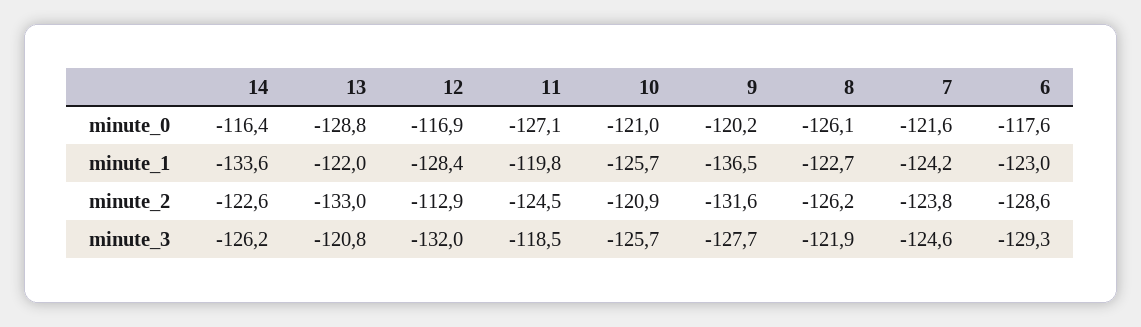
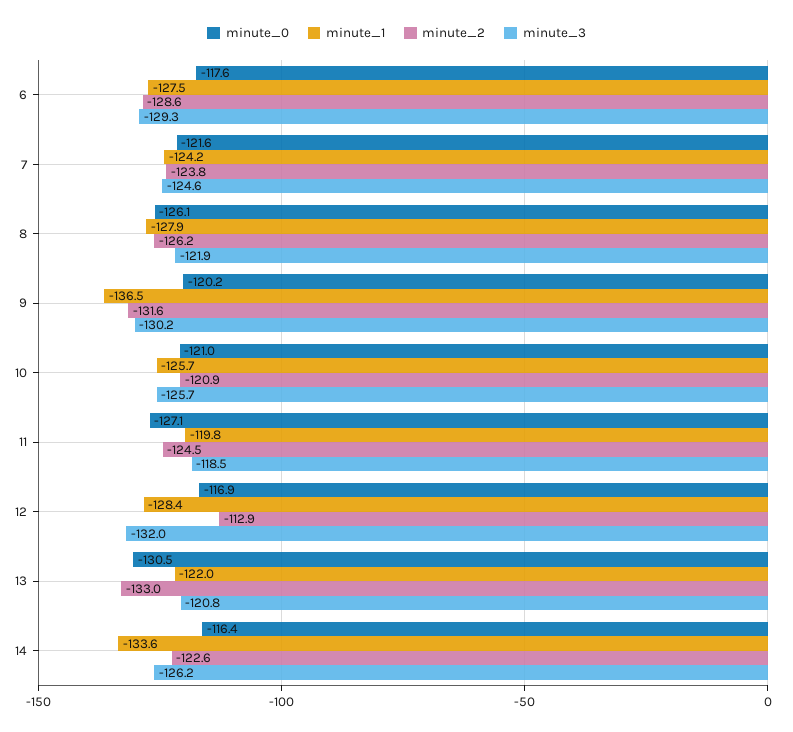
minute_0, 13: -128.8 -> -130.5
minute_1, 8: -122.7 -> -127.9
minute_1, 6: -123 -> -127.5
minute_3, 9: -127.7 -> -130.2

